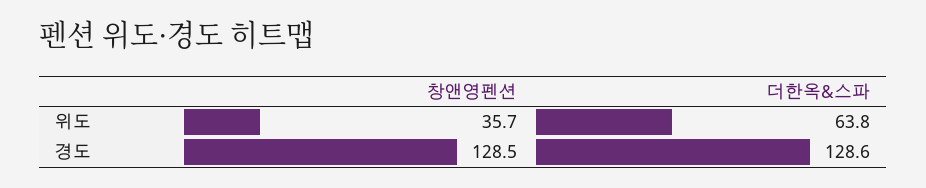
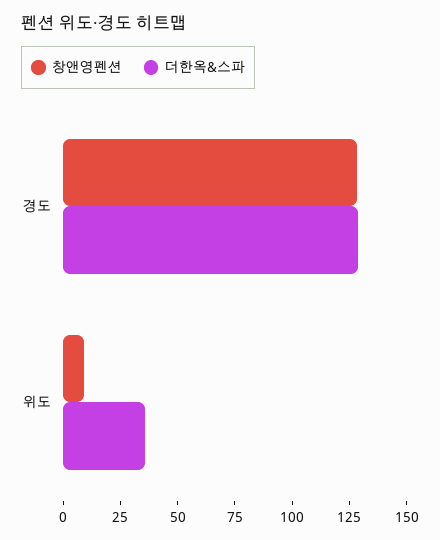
창앤영펜션, 위도: 35.7 -> 10
더한옥&스파, 위도: 63.8 -> 35

